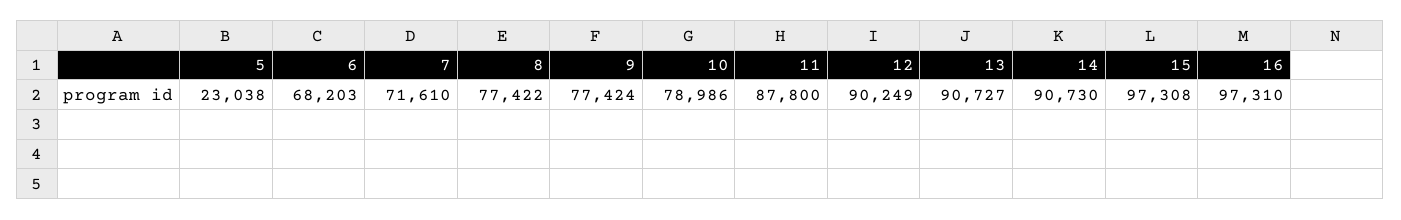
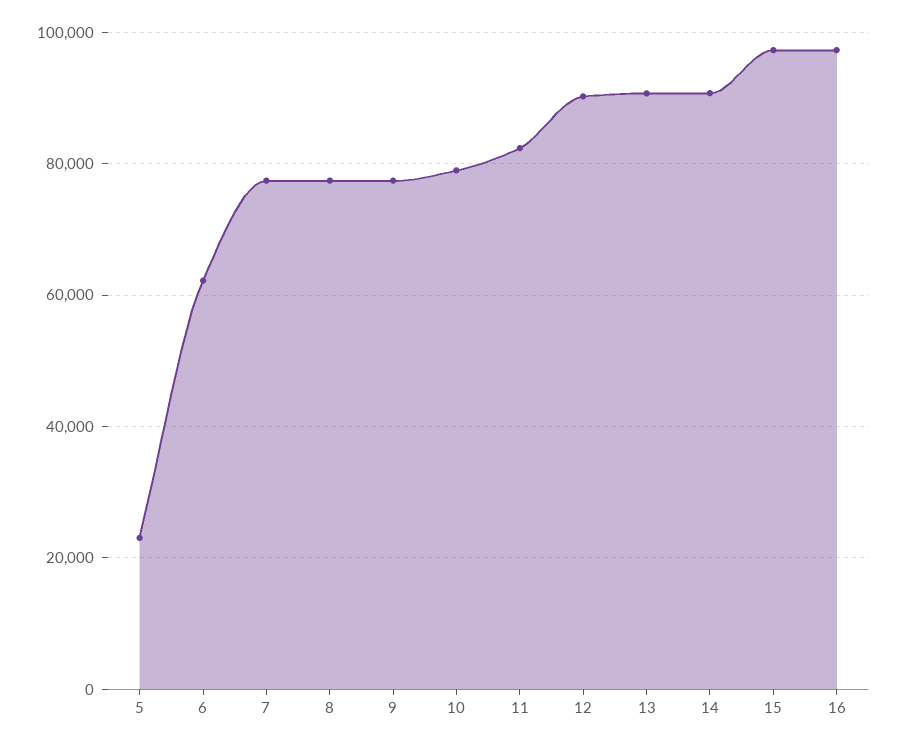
6: 68203 -> 62000
7: 71610 -> 78000
11: 87800 -> 82000

